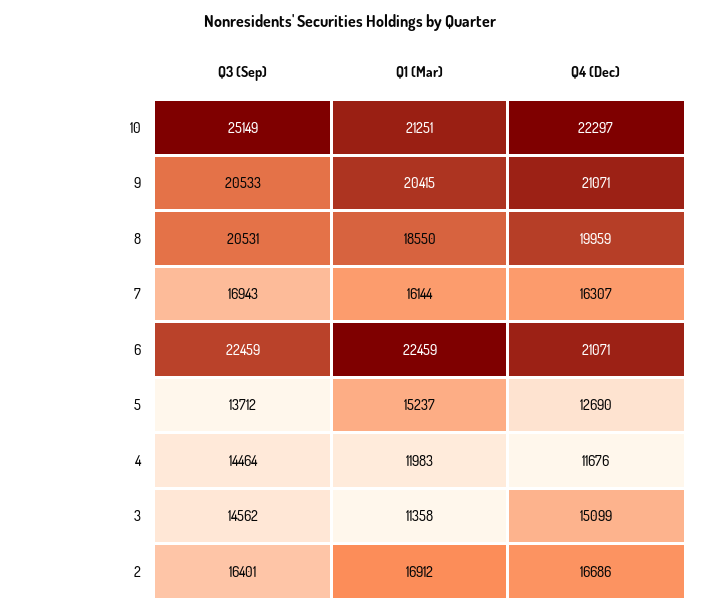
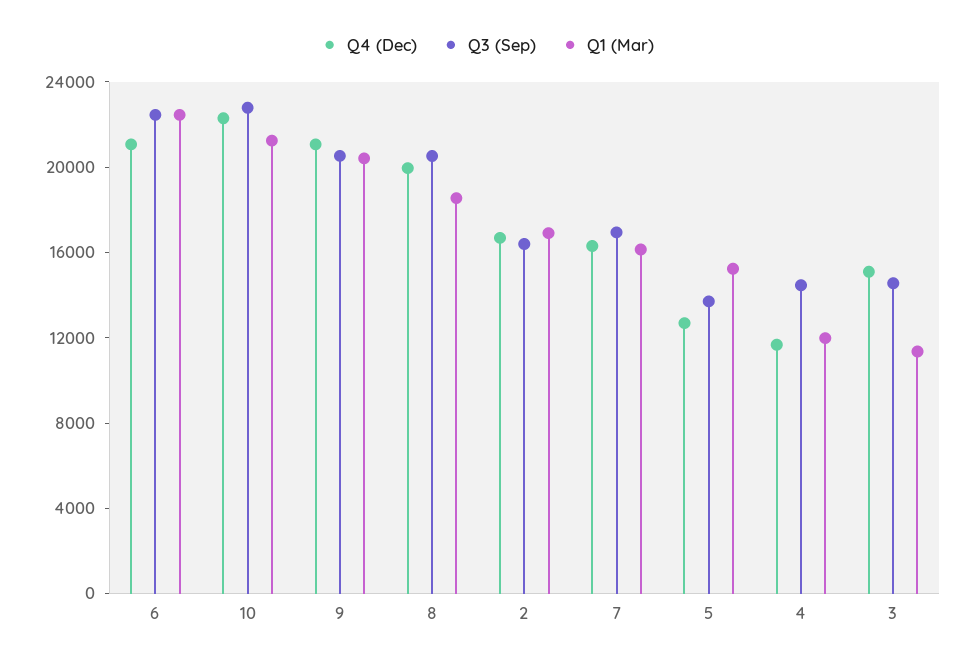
Q3 (Sep), 10: 25149 -> 23000

